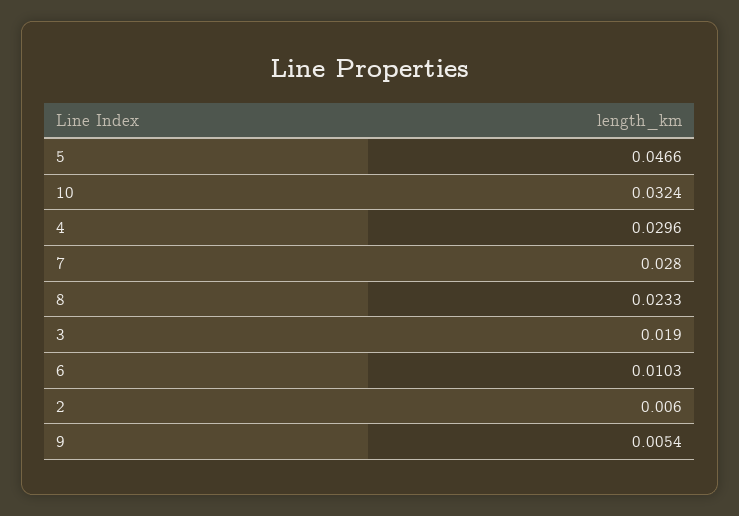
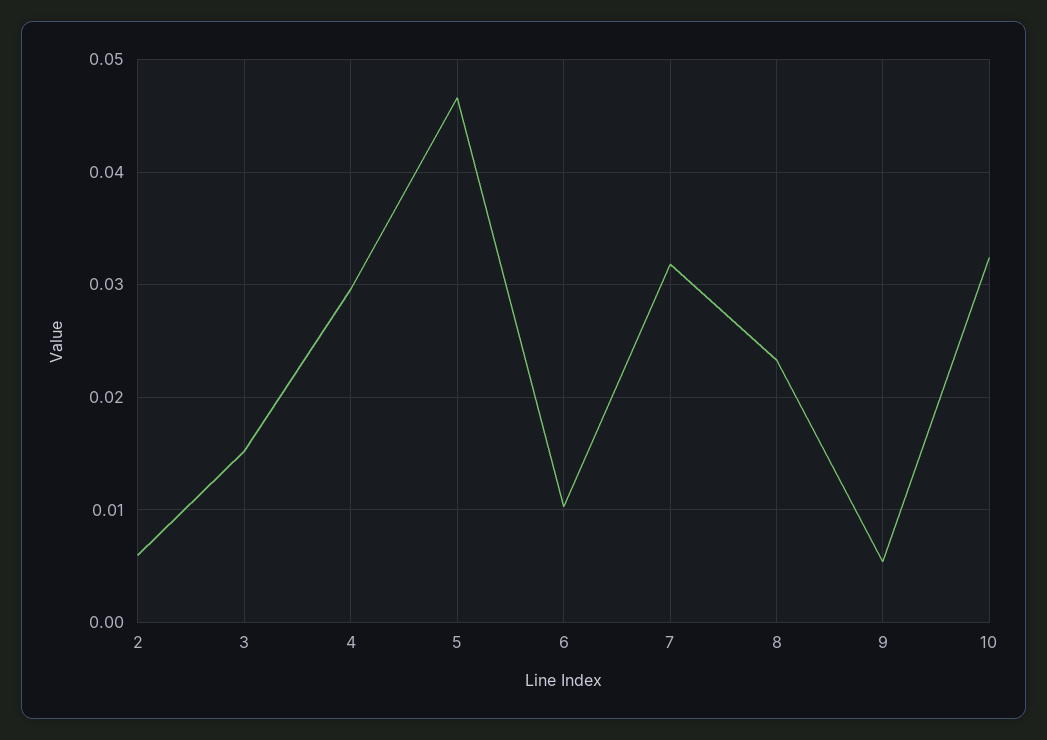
7: 0.028 -> 0.032
3: 0.019 -> 0.015

